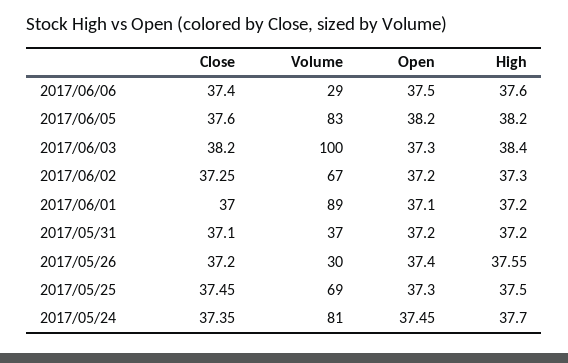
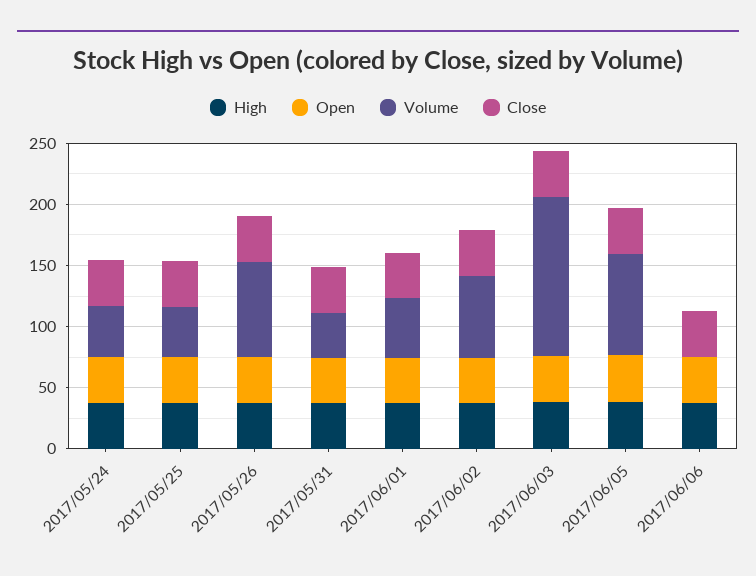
Volume, 2017/06/06: 29 -> 0
Volume, 2017/06/03: 100 -> 130
Volume, 2017/06/01: 89 -> 50
Volume, 2017/05/26: 30 -> 80
Volume, 2017/05/25: 69 -> 40
Volume, 2017/05/24: 81 -> 40

